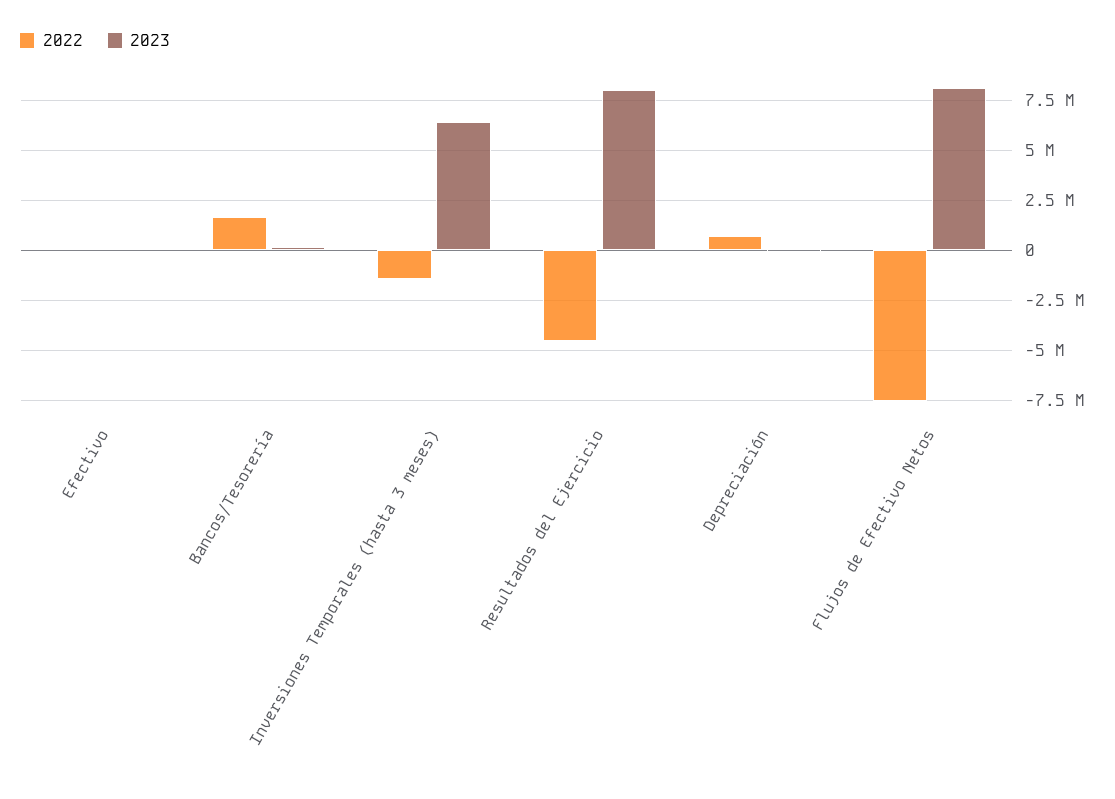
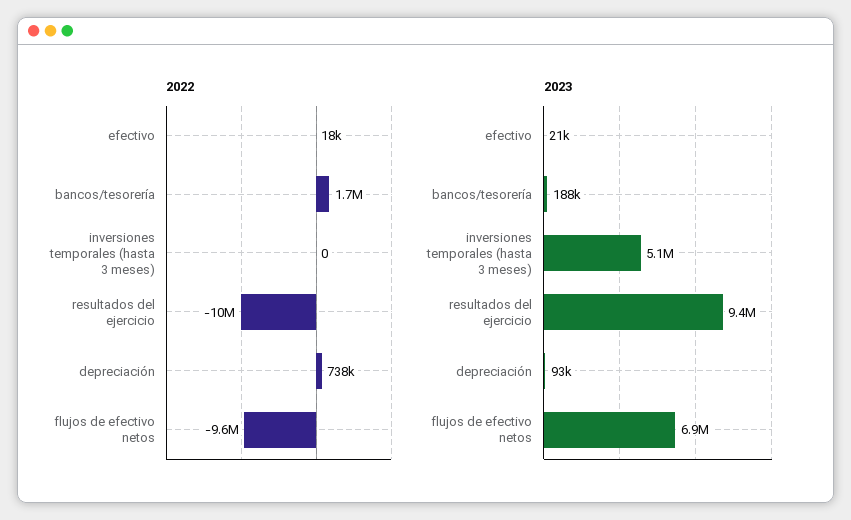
2022, Inversiones Temporales (hasta 3 meses): -1500000 -> 0
2023, Inversiones Temporales (hasta 3 meses): 6500000 -> 5100000
2022, Resultados del Ejercicio: -4500000 -> -10000000
2023, Resultados del Ejercicio: 8000000 -> 9400000
2022, Flujos de Efectivo Netos: -7500000 -> -9600000
2023, Flujos de Efectivo Netos: 8000000 -> 6900000

